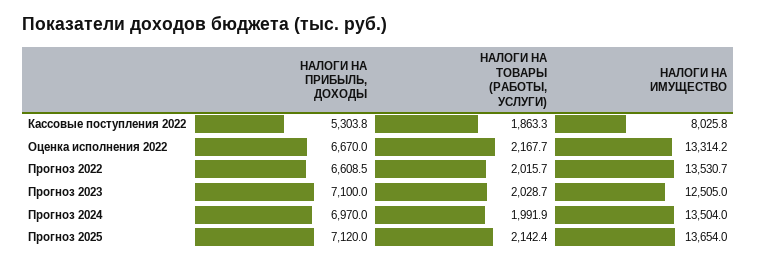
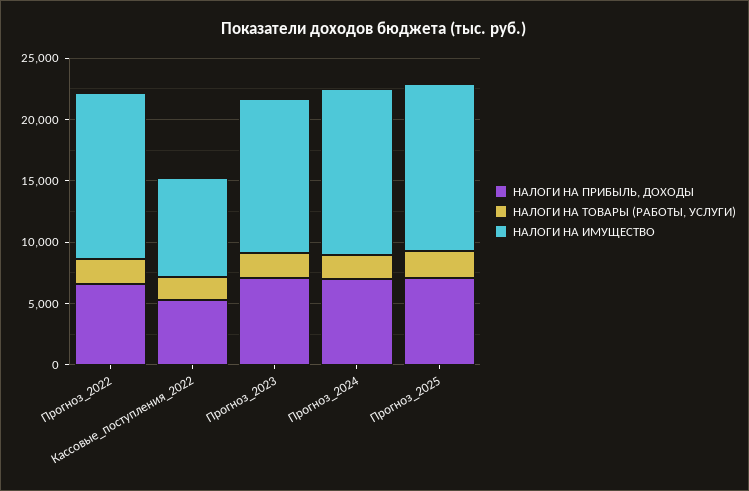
НАЛОГИ НА ПРИБЫЛЬ, ДОХОДЫ, Оценка исполнения 2022: 6670 -> none
НАЛОГИ НА ТОВАРЫ (РАБОТЫ, УСЛУГИ), Оценка исполнения 2022: 2167.7 -> none
НАЛОГИ НА ИМУЩЕСТВО, Оценка исполнения 2022: 13314.2 -> none

